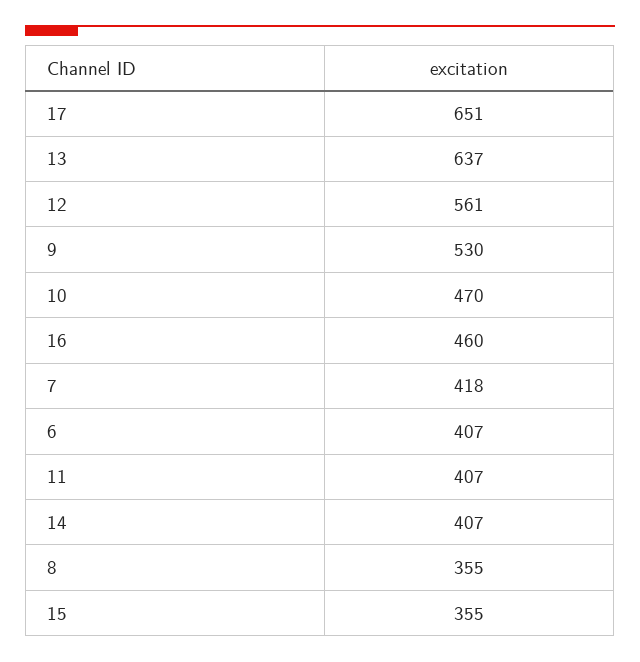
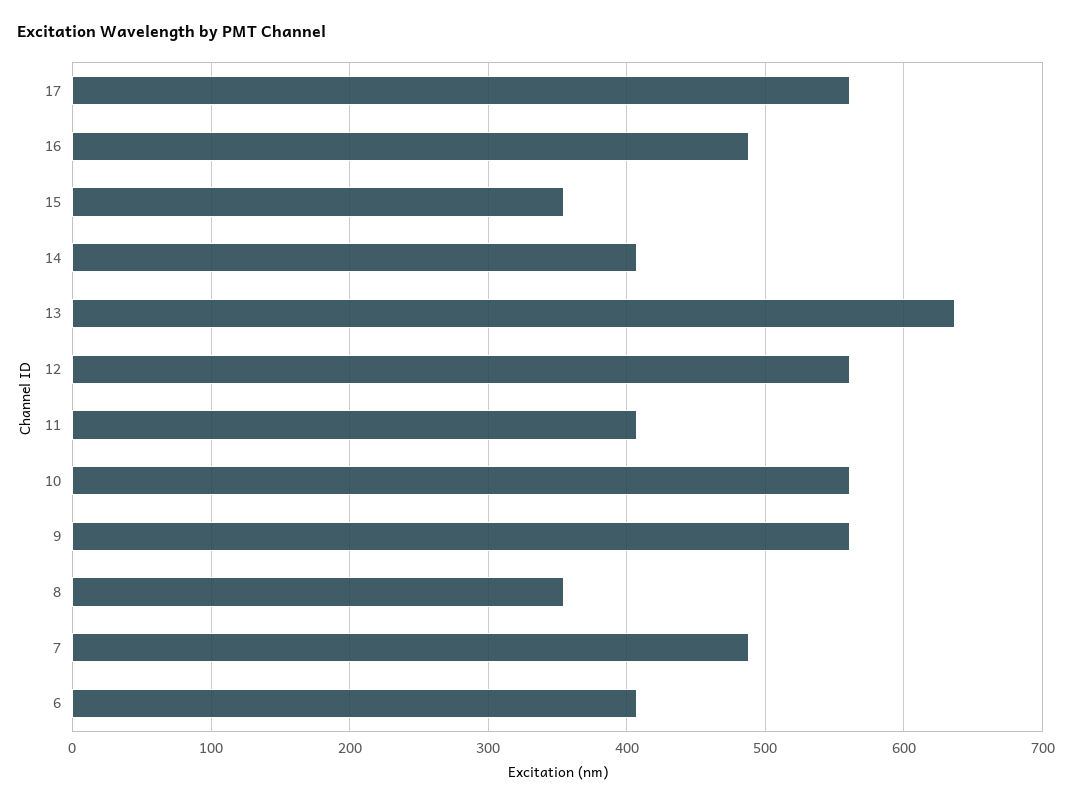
17: 651 -> 560
9: 530 -> 560
10: 470 -> 560
16: 460 -> 490
7: 418 -> 490

